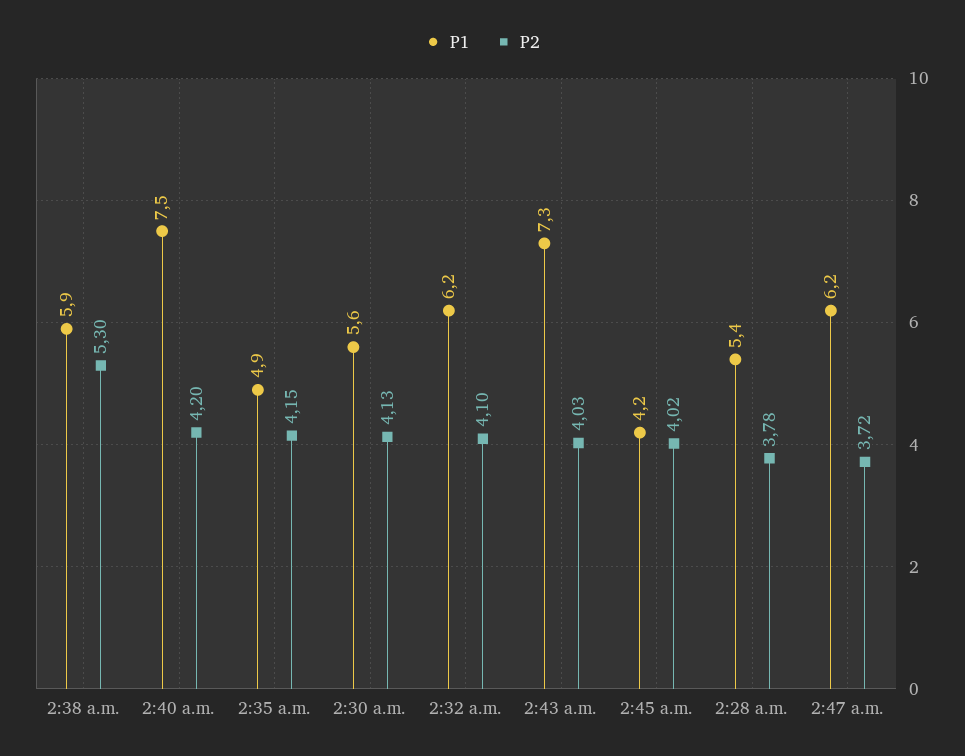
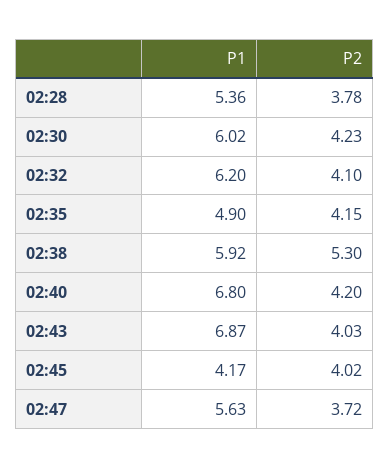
P1, 2:40 a.m.: 7.5 -> 6.8
P1, 2:30 a.m.: 5.6 -> 6.02
P2, 2:30 a.m.: 4.13 -> 4.23
P1, 2:43 a.m.: 7.3 -> 6.87
P1, 2:47 a.m.: 6.2 -> 5.63

